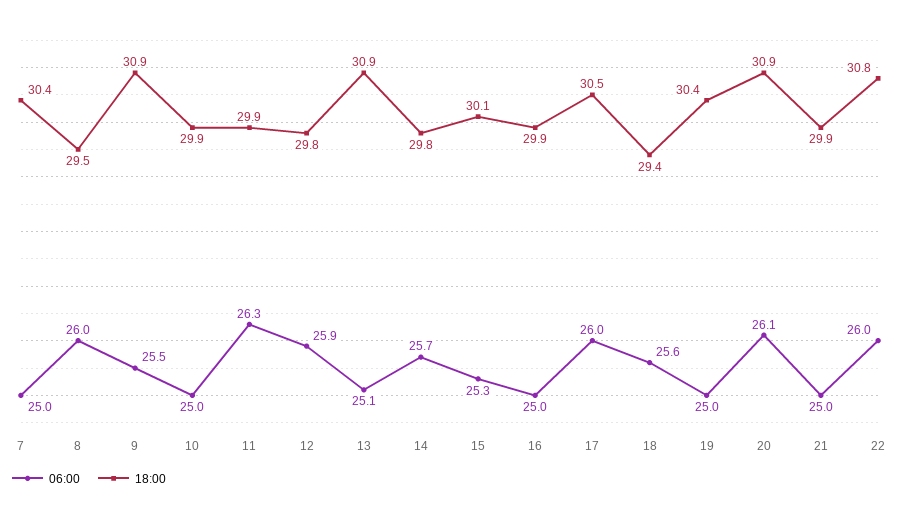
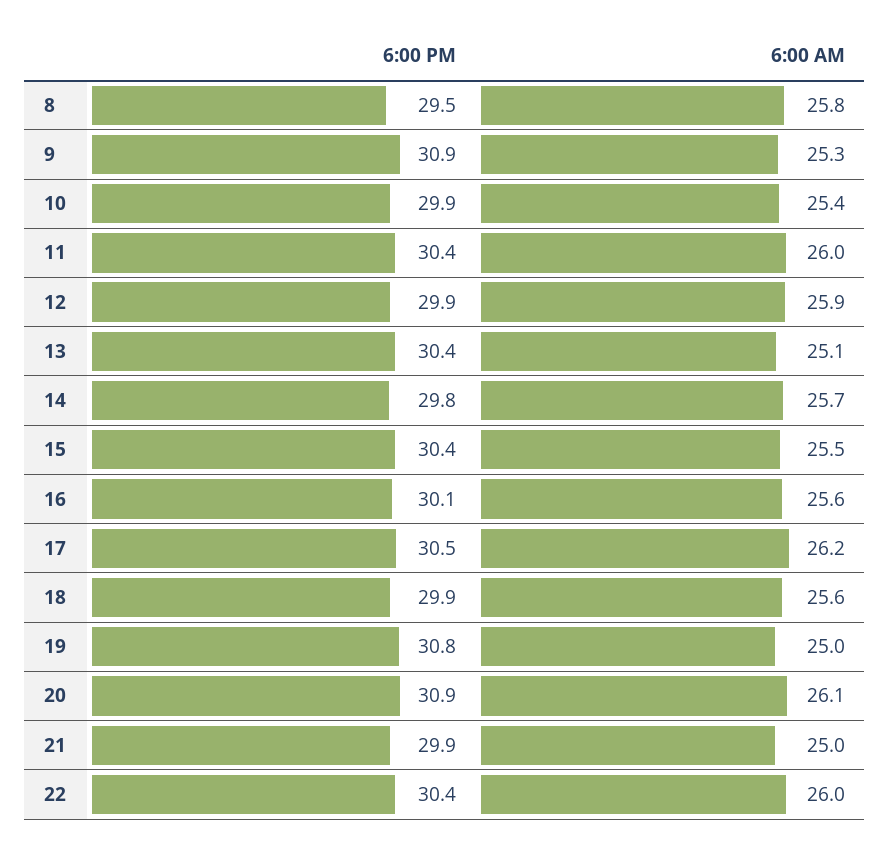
06:00, 7: 25 -> none
18:00, 7: 30.4 -> none
06:00, 8: 26 -> 25.8
06:00, 9: 25.5 -> 25.3
06:00, 10: 25 -> 25.4
06:00, 11: 26.3 -> 26
18:00, 11: 29.9 -> 30.4
18:00, 12: 29.8 -> 29.9
18:00, 13: 30.9 -> 30.4
06:00, 15: 25.3 -> 25.5
18:00, 15: 30.1 -> 30.4
06:00, 16: 25 -> 25.6
18:00, 16: 29.9 -> 30.1
06:00, 17: 26 -> 26.2
18:00, 18: 29.4 -> 29.9
18:00, 19: 30.4 -> 30.8
18:00, 22: 30.8 -> 30.4

